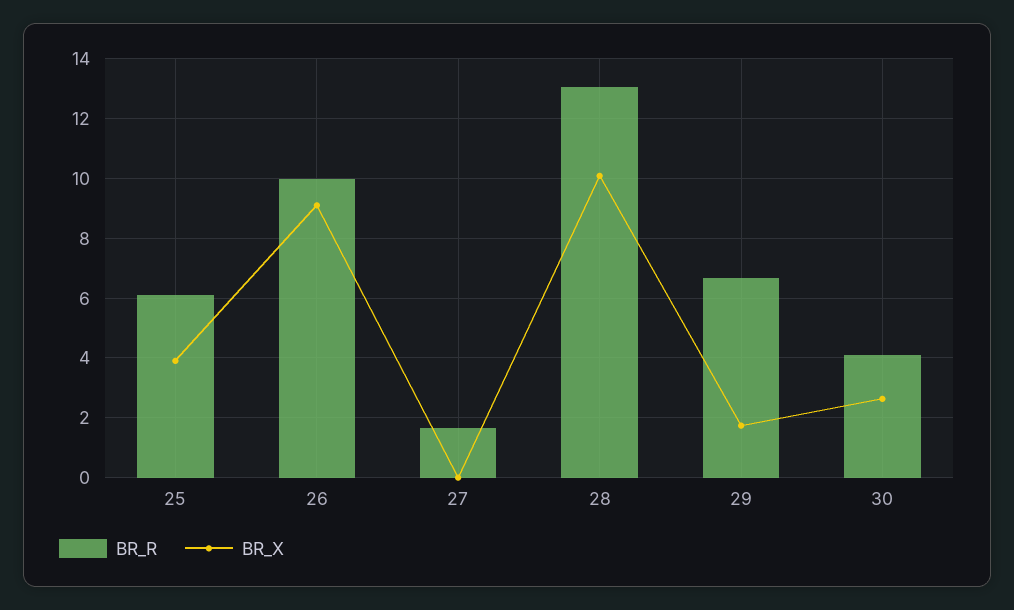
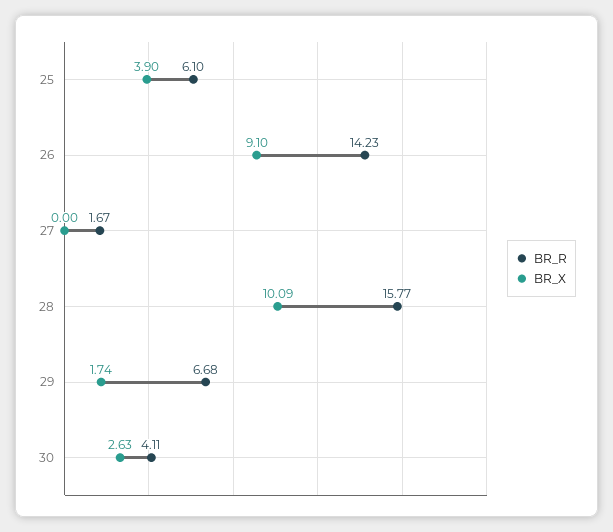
BR_R, 26: 10 -> 14.23
BR_R, 28: 13 -> 15.77

